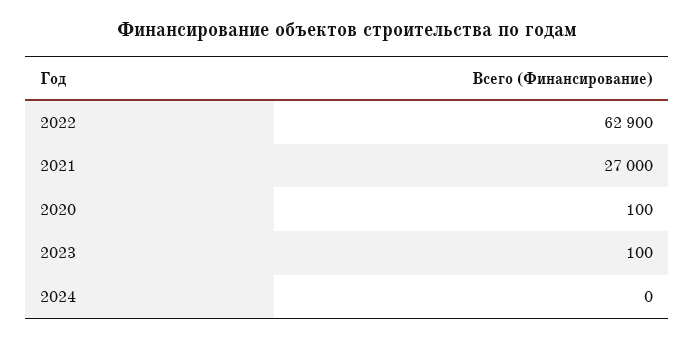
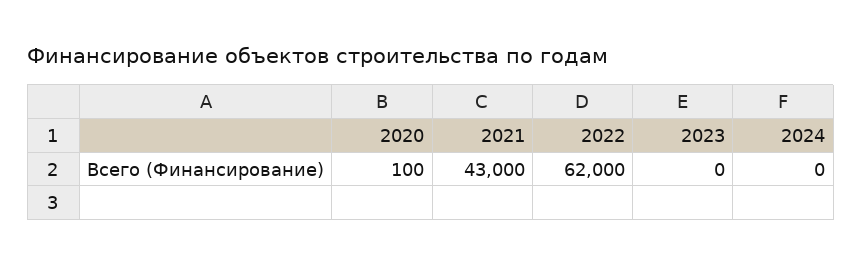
2022: 62900 -> 62000
2021: 27000 -> 43000
2023: 100 -> 0

